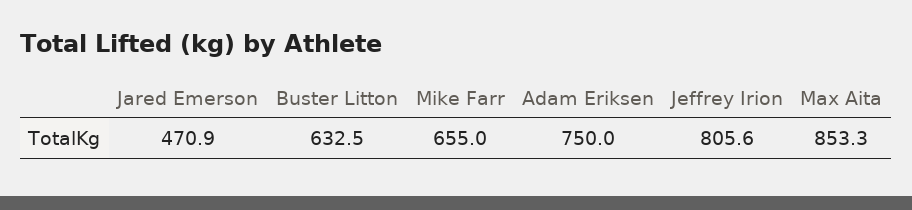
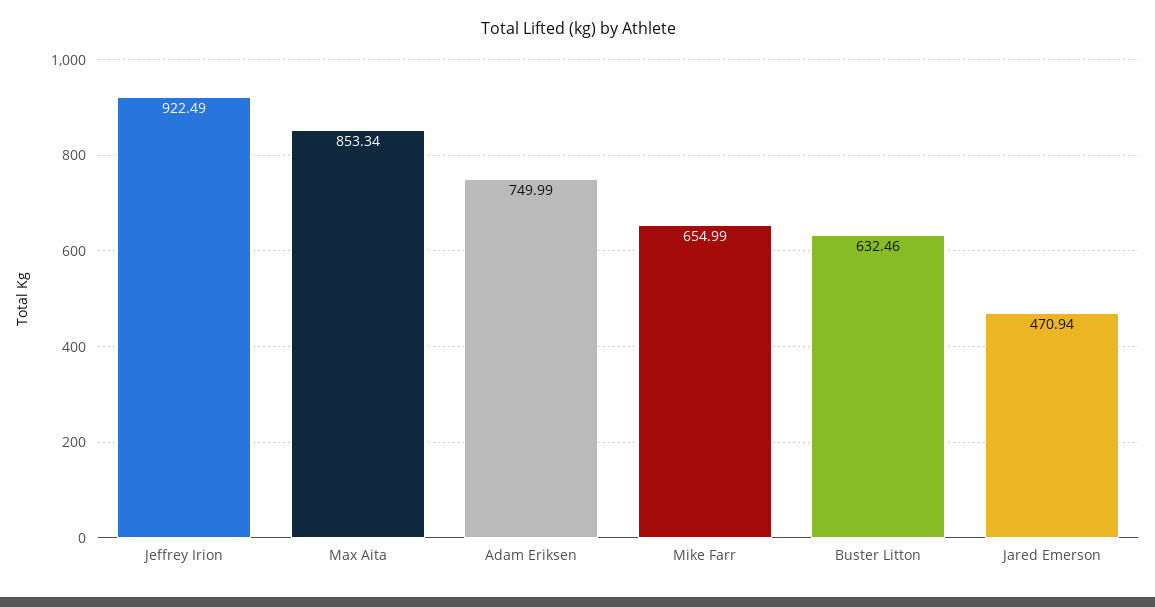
Jeffrey Irion: 805.6 -> 922.49

